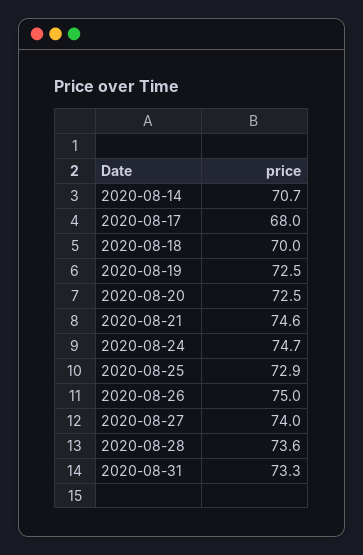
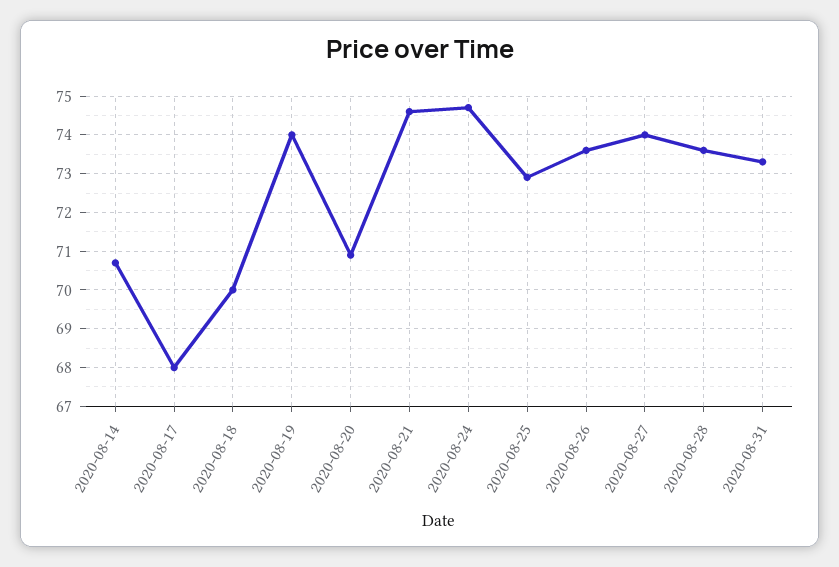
2020-08-19: 72.5 -> 74
2020-08-20: 72.5 -> 71
2020-08-26: 75 -> 73.5

